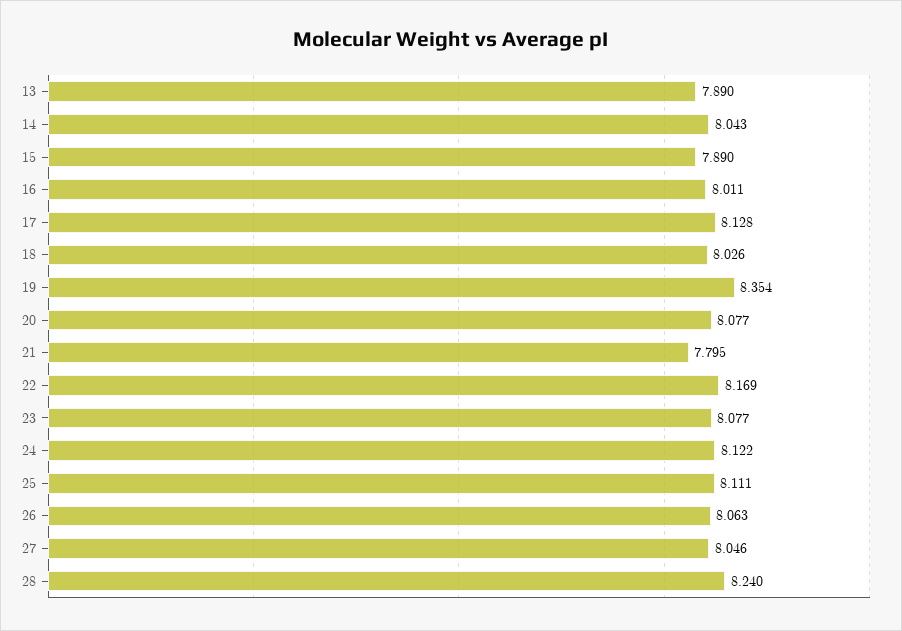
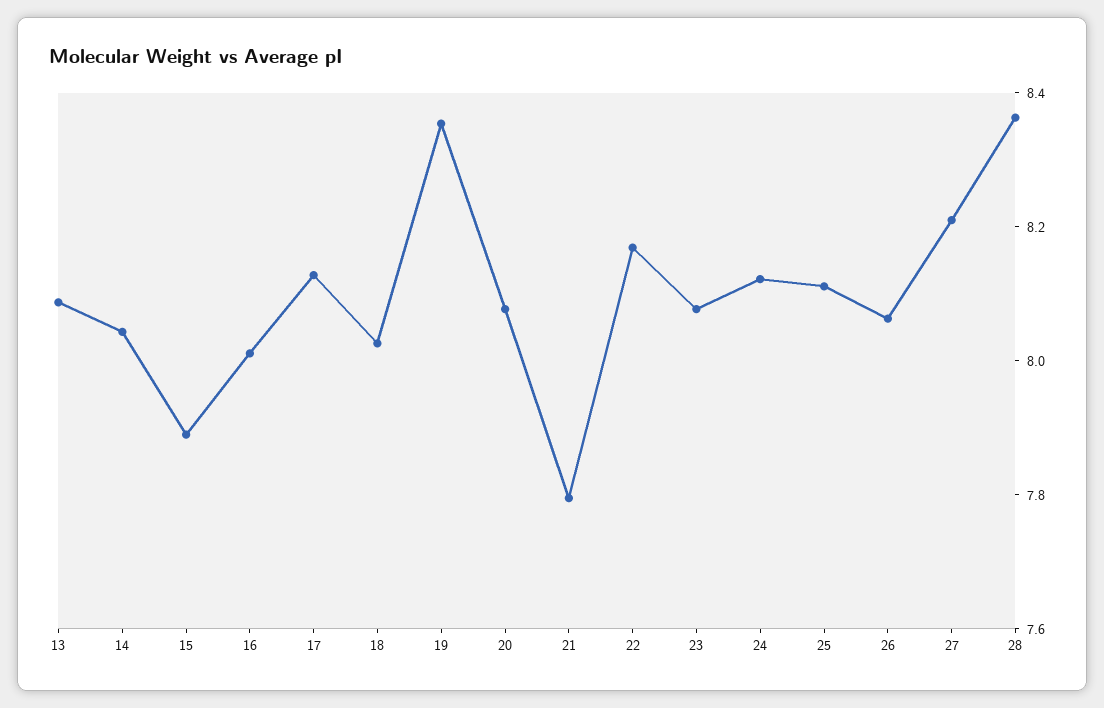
13: 7.89 -> 8.1
27: 8.046 -> 8.2
28: 8.24 -> 8.35

